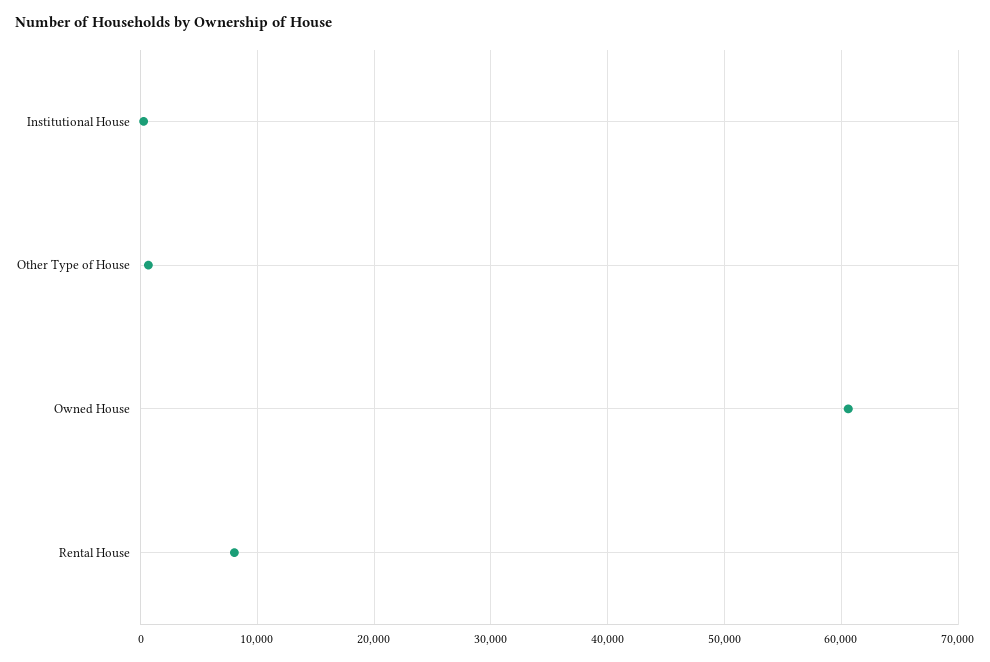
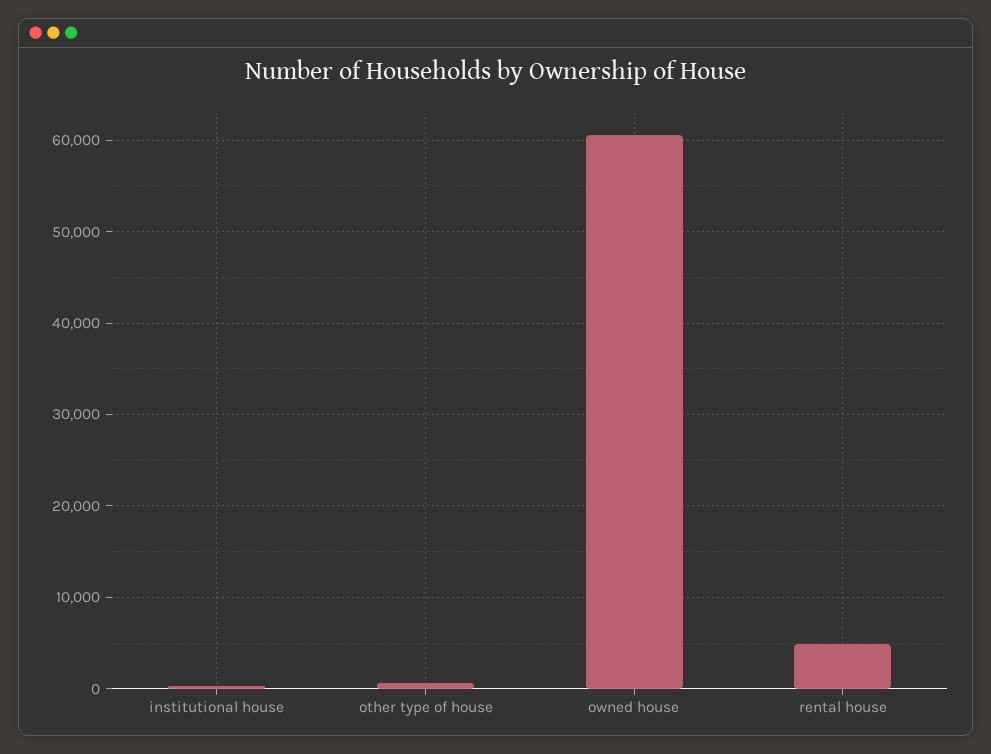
Rental House: 8000 -> 5000

